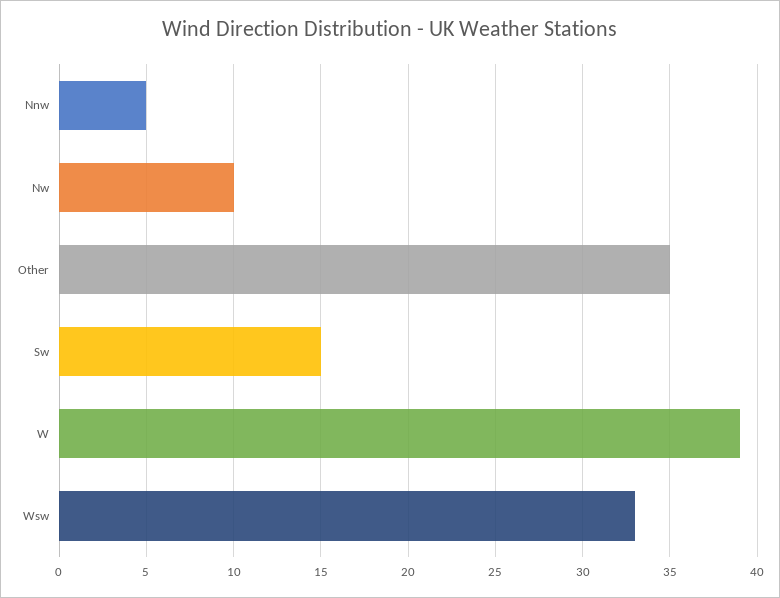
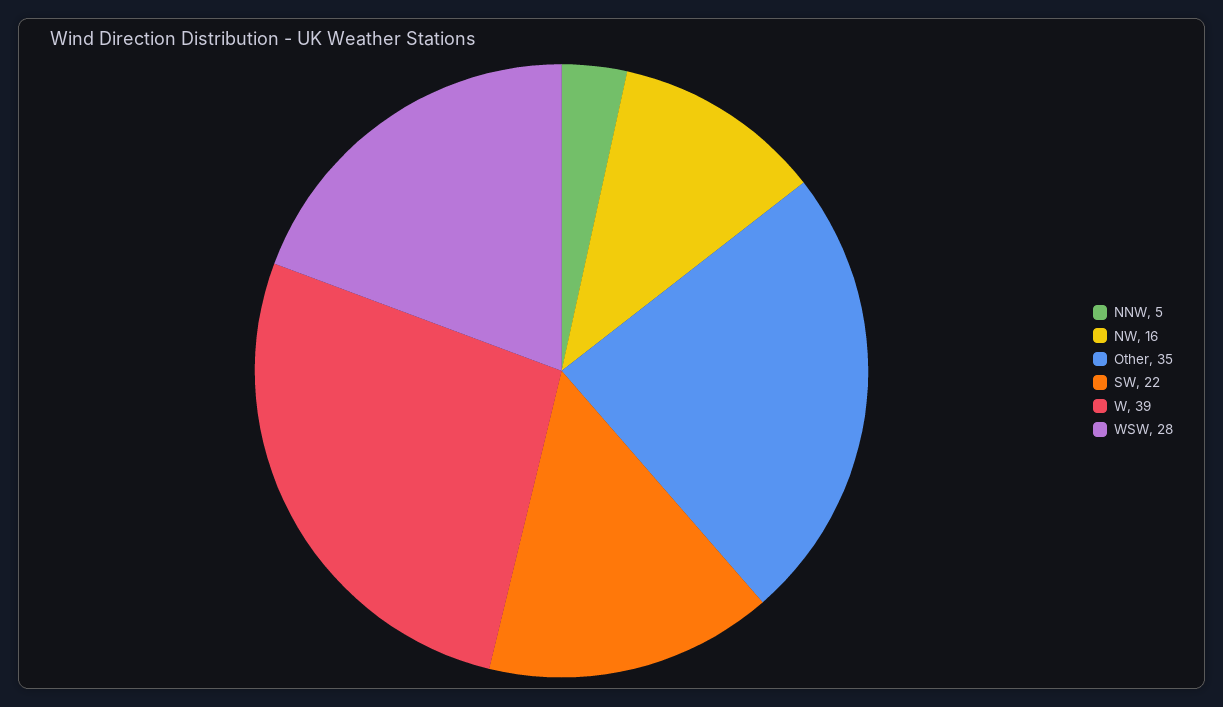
Nw: 10 -> 16
Sw: 15 -> 22
Wsw: 33 -> 28

